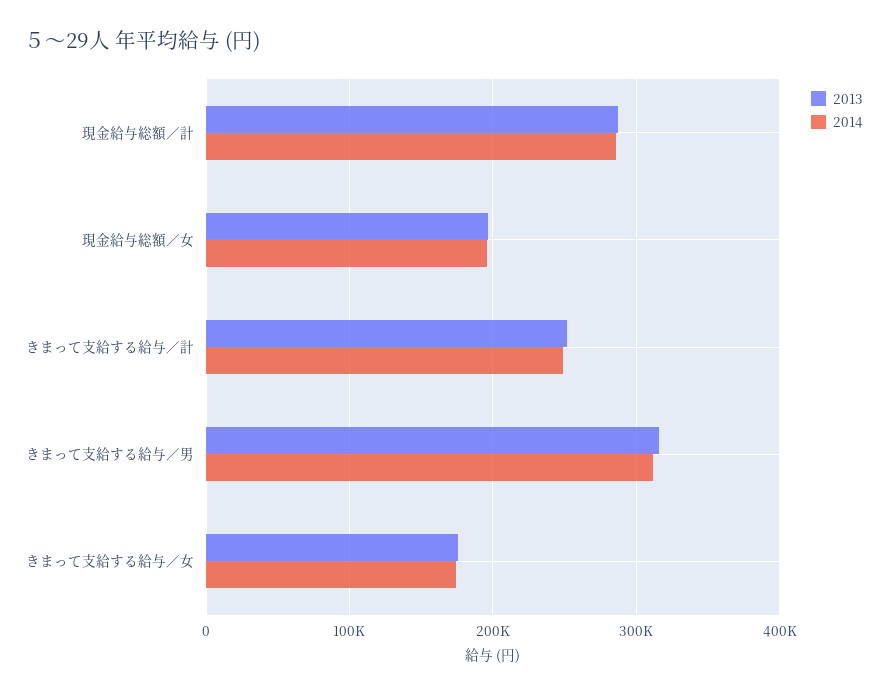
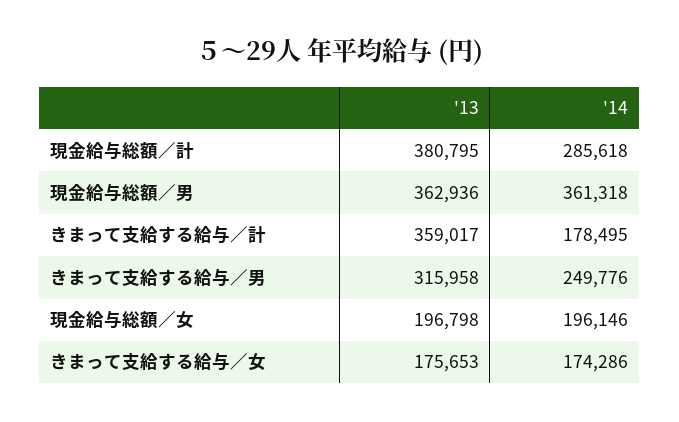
2013, 現金給与総額／計: 290000 -> 380795
2013, きまって支給する給与／計: 250000 -> 359017
2014, きまって支給する給与／計: 250000 -> 178495
2014, きまって支給する給与／男: 310000 -> 249776
2013, 現金給与総額／男: none -> 362936
2014, 現金給与総額／男: none -> 361318

